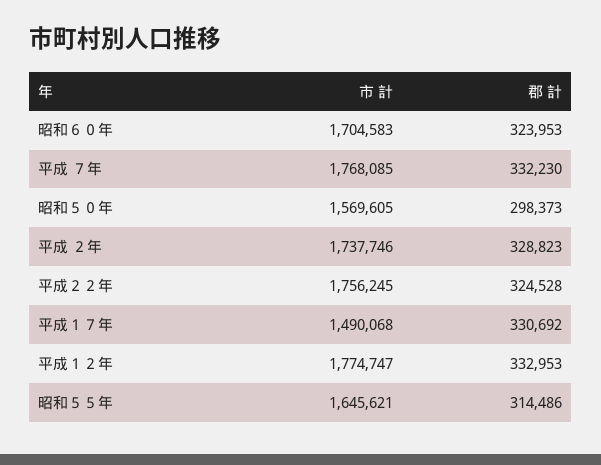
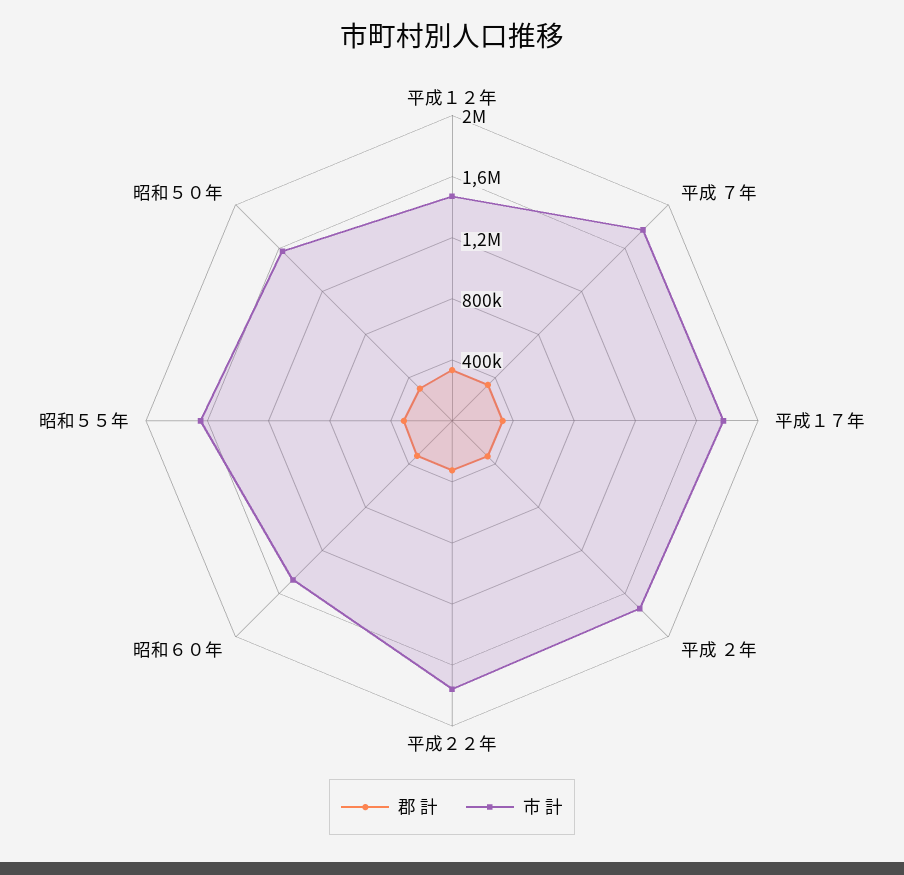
市 計, 昭和６０年: 1704583 -> 1500000
市 計, 平成１７年: 1490068 -> 1800000
市 計, 平成１２年: 1774747 -> 1500000

